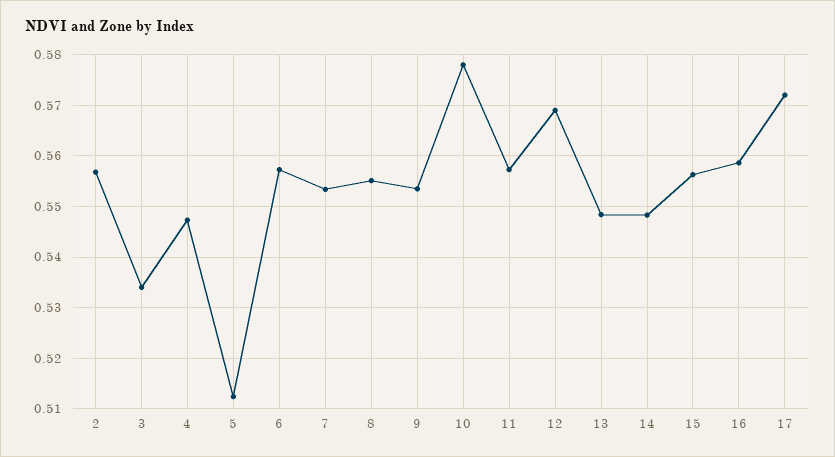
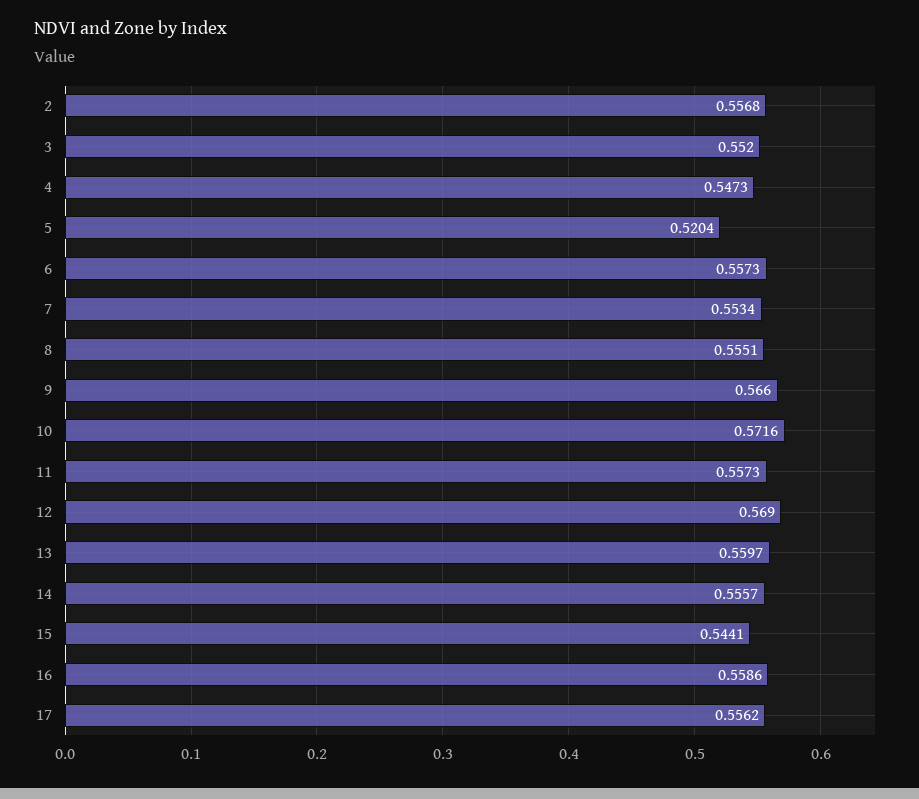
3: 0.534 -> 0.552
5: 0.512 -> 0.5204
9: 0.554 -> 0.566
10: 0.578 -> 0.5716
13: 0.548 -> 0.5597
14: 0.548 -> 0.5557
15: 0.556 -> 0.5441
17: 0.572 -> 0.5562

